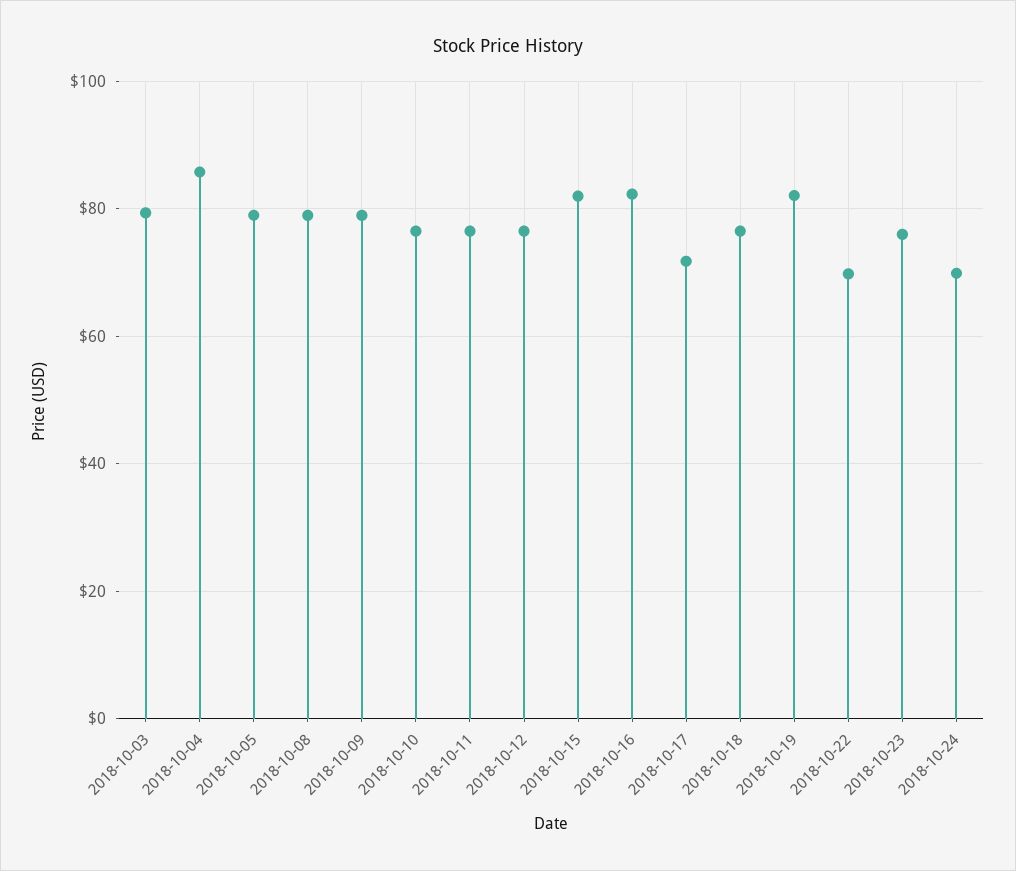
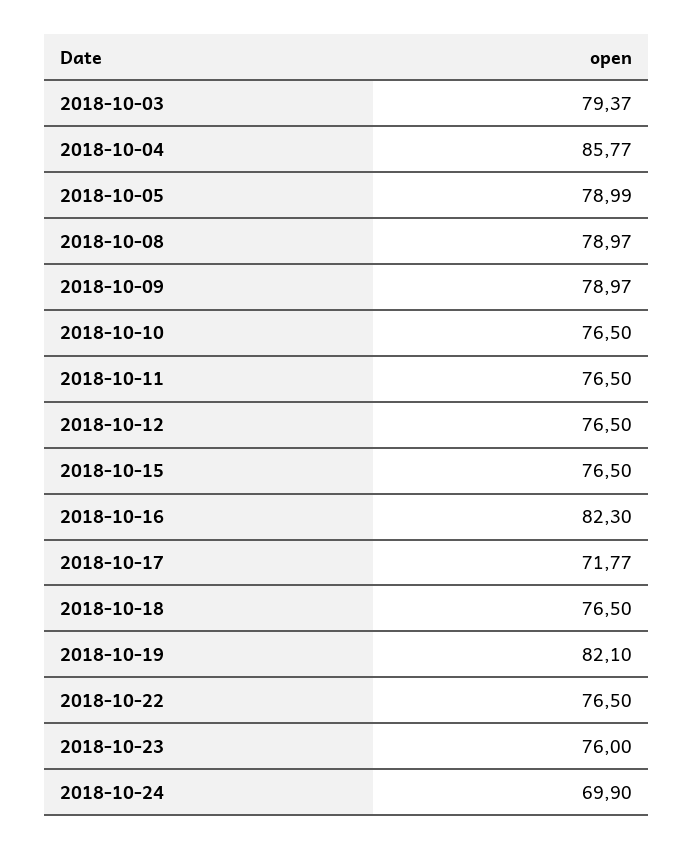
2018-10-15: 82 -> 76.5
2018-10-22: 70 -> 76.5

